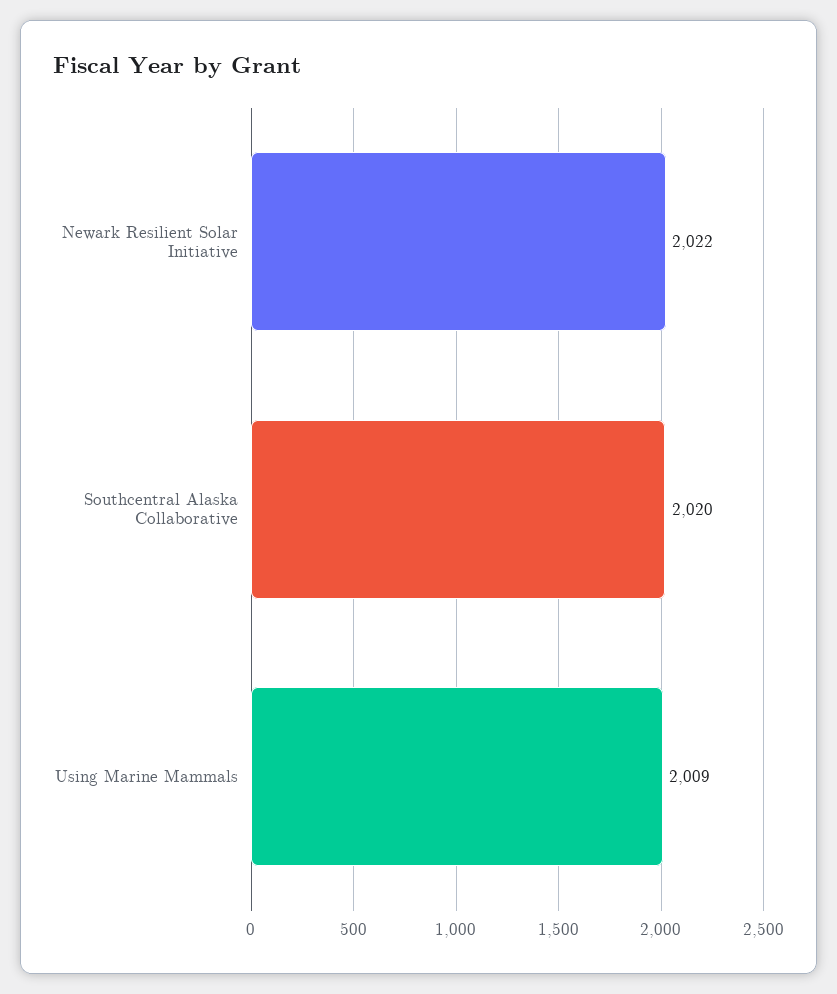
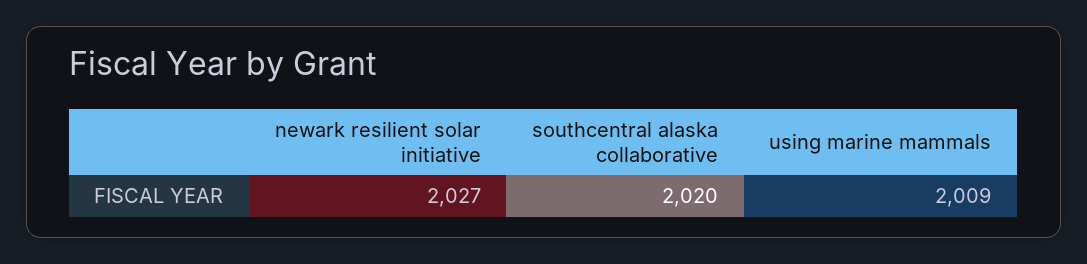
Newark Resilient Solar Initiative: 2022 -> 2027

